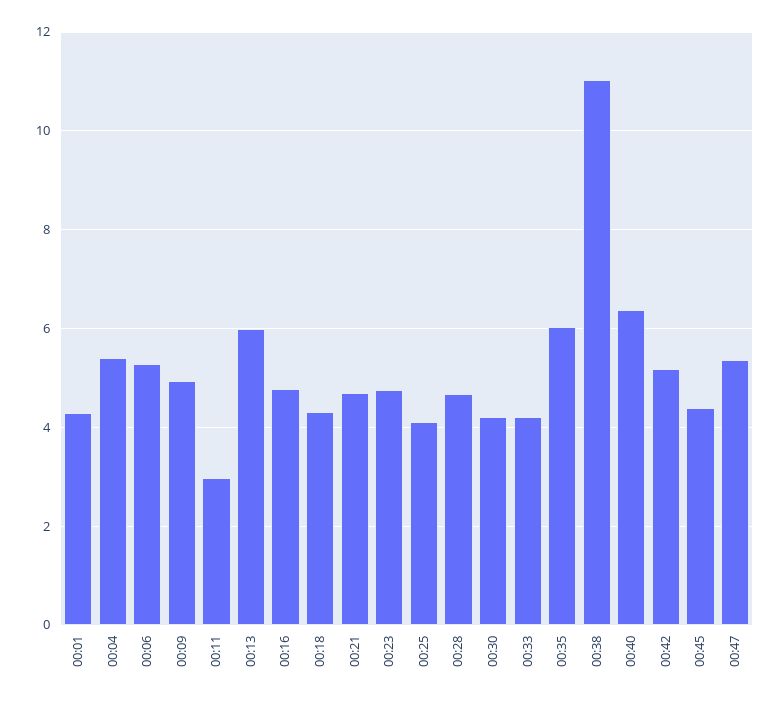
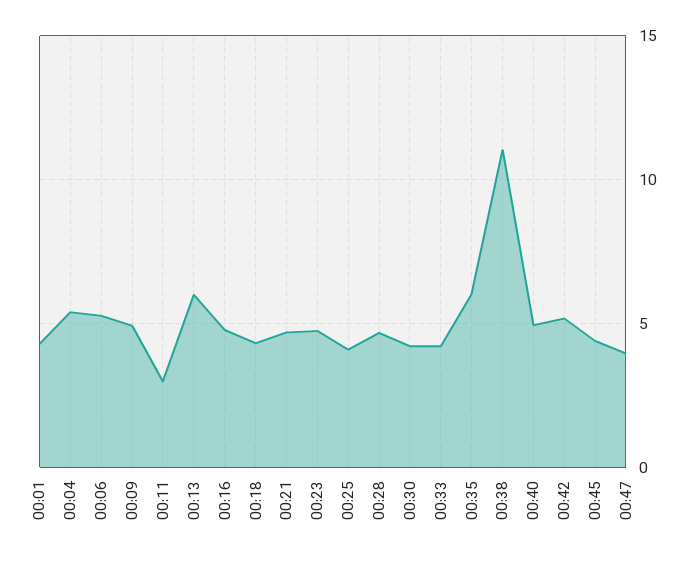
00:40: 6.4 -> 5
00:47: 5.4 -> 4

